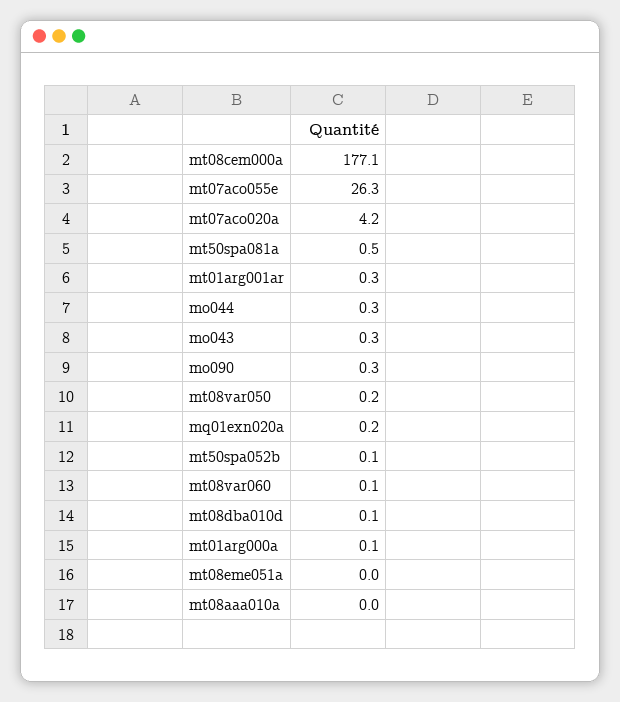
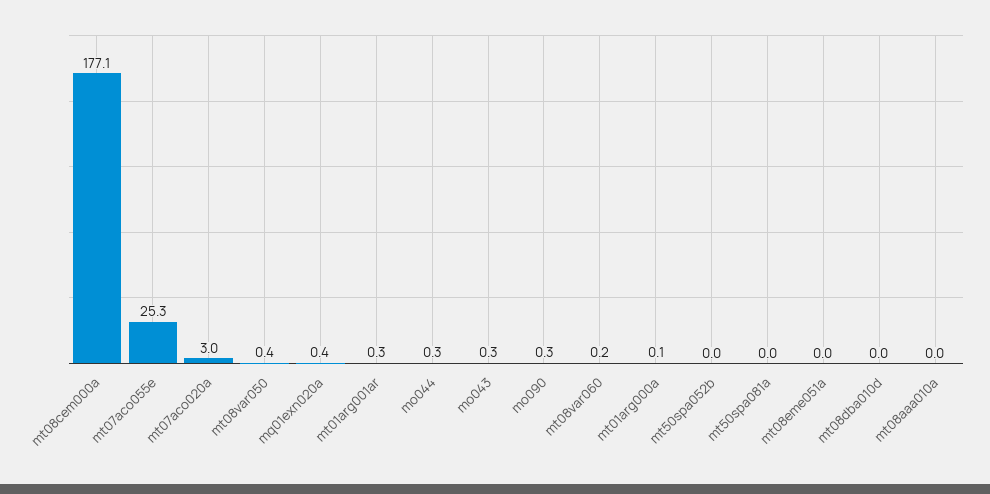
mt07aco055e: 26.3 -> 25.3
mt07aco020a: 4.2 -> 3
mt50spa081a: 0.5 -> 0
mt08var050: 0.2 -> 0.4
mq01exn020a: 0.2 -> 0.4
mt50spa052b: 0.1 -> 0
mt08var060: 0.1 -> 0.2
mt08dba010d: 0.1 -> 0

